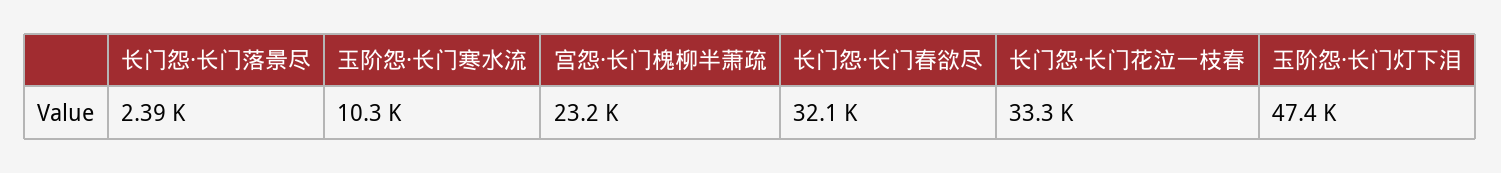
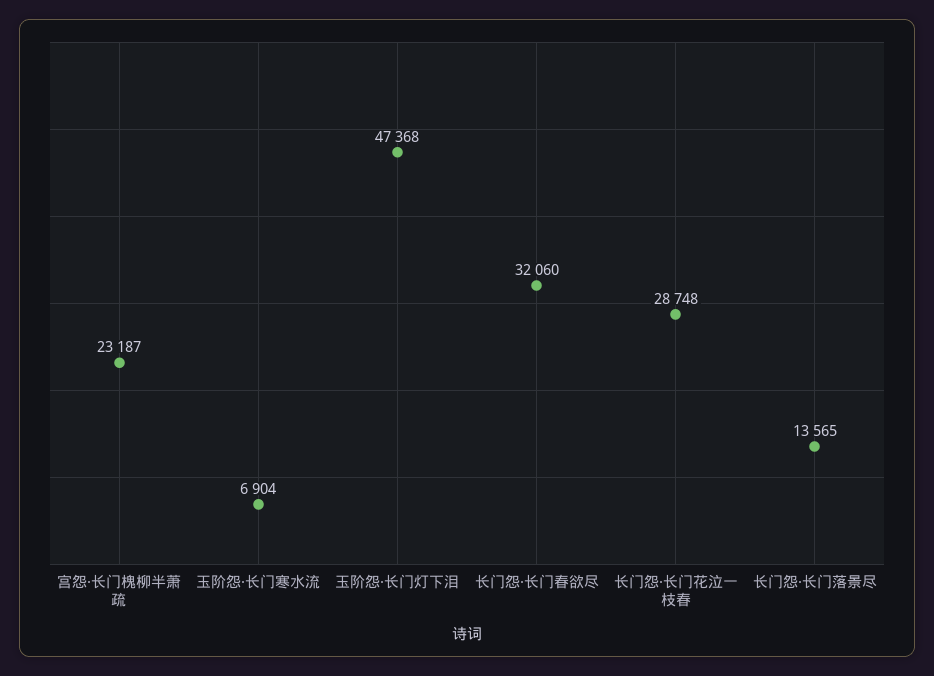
长门怨·长门落景尽: 2390 -> 13565
玉阶怨·长门寒水流: 10300 -> 6904
长门怨·长门花泣一枝春: 33300 -> 28748

